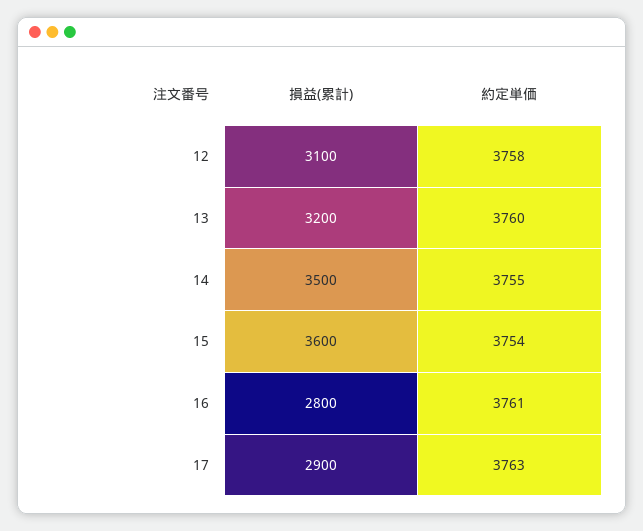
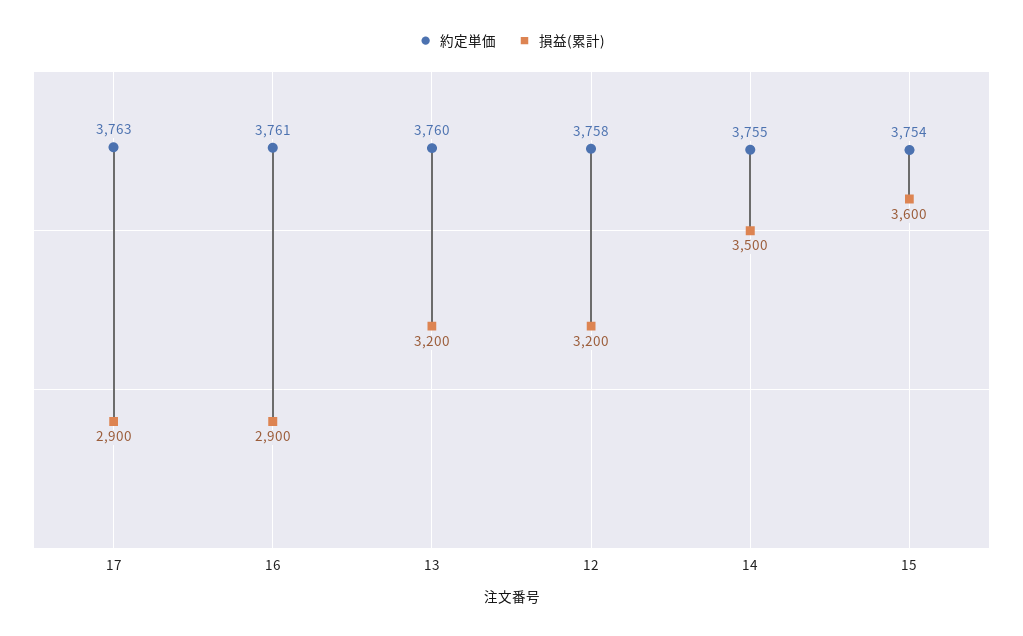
損益(累計), 12: 3100 -> 3200
損益(累計), 16: 2800 -> 2900

